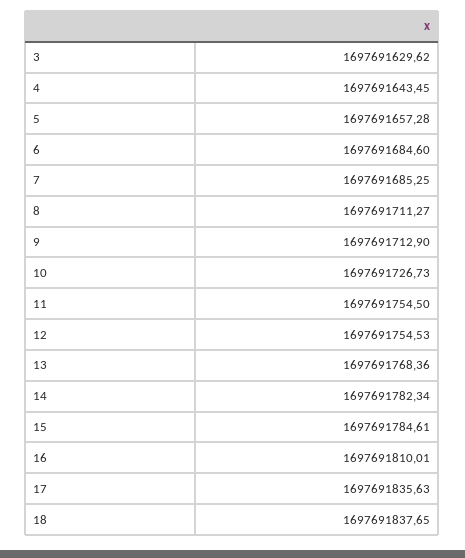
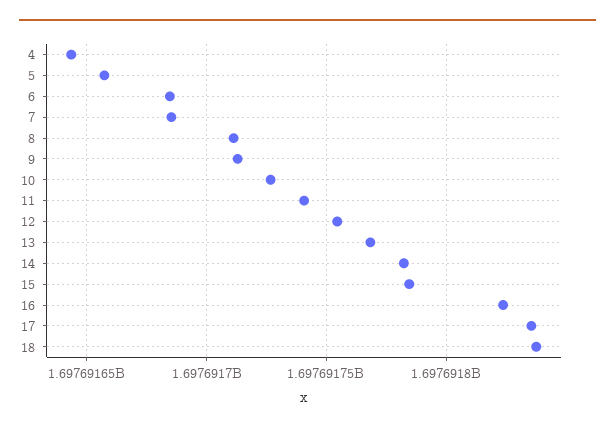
3: 1697691629.62 -> none
11: 1697691754.5 -> 1697691740
16: 1697691810.01 -> 1697691825

